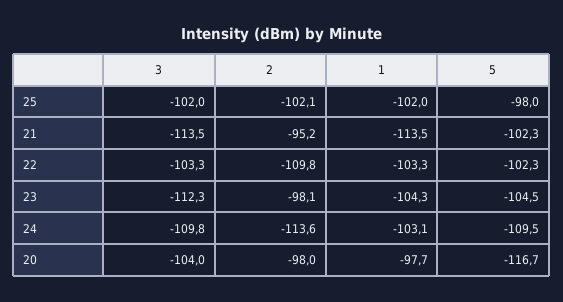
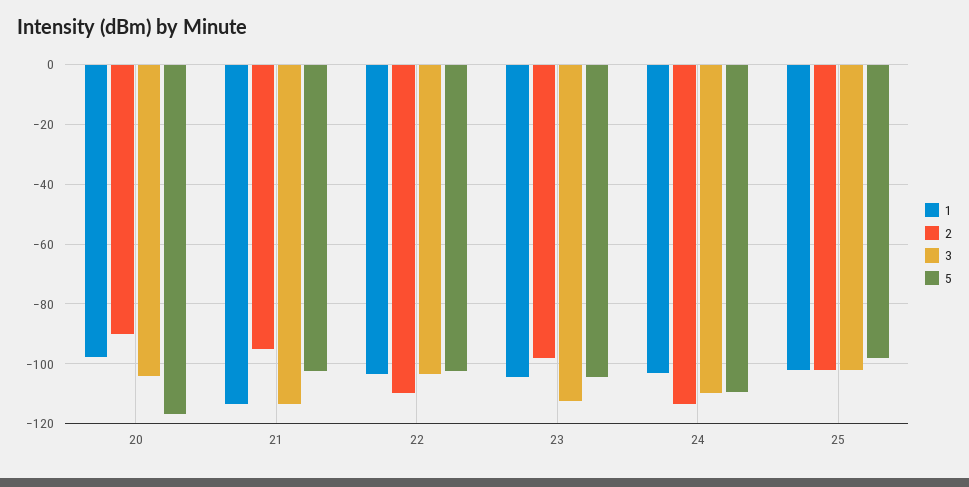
2, 20: -98 -> -90

